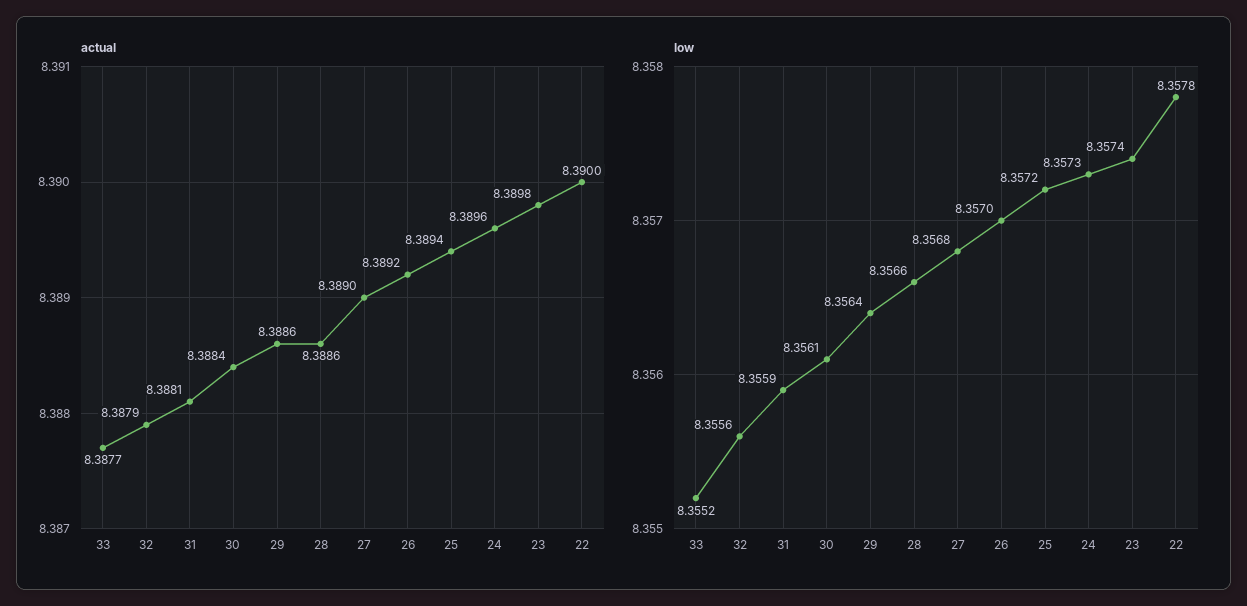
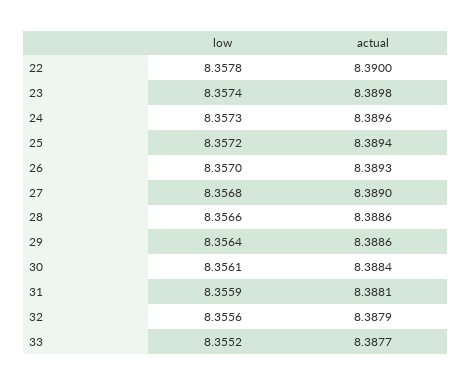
actual, 26: 8.3892 -> 8.3893

